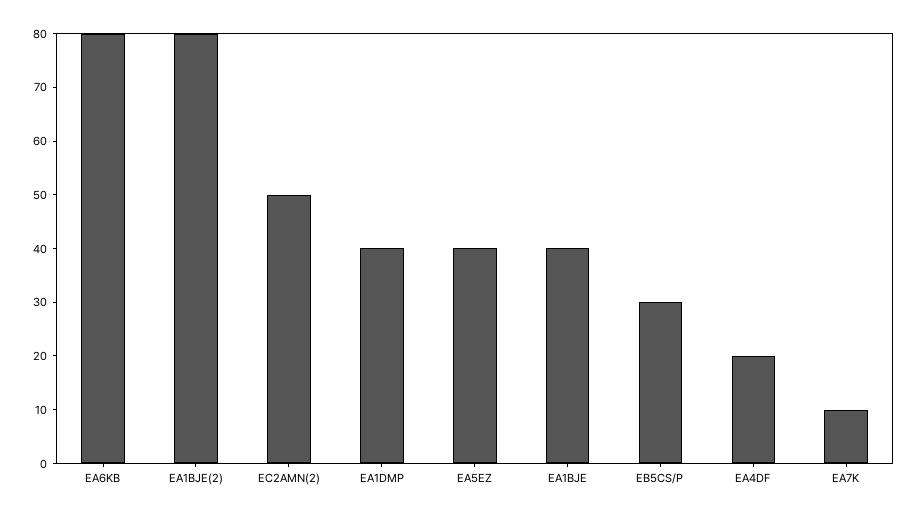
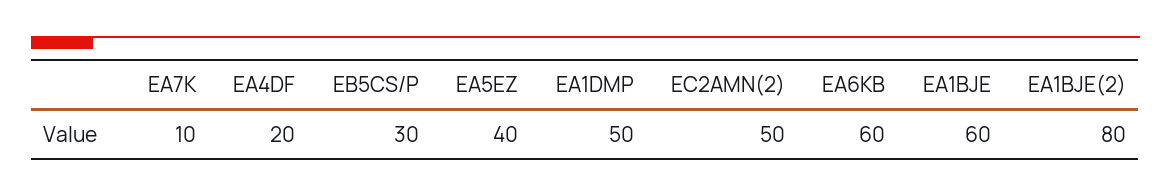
EA6KB: 80 -> 60
EA1DMP: 40 -> 50
EA1BJE: 40 -> 60

